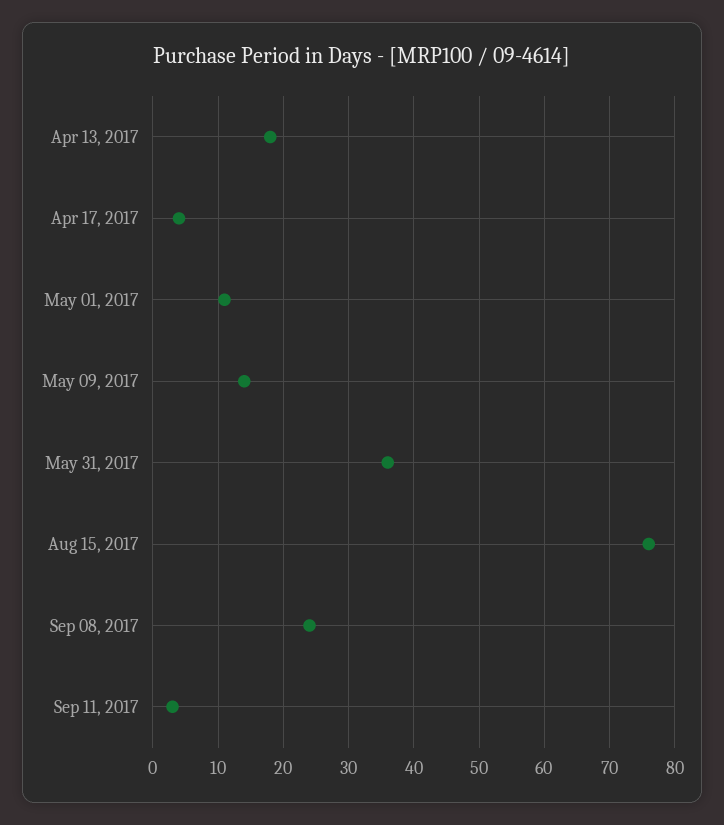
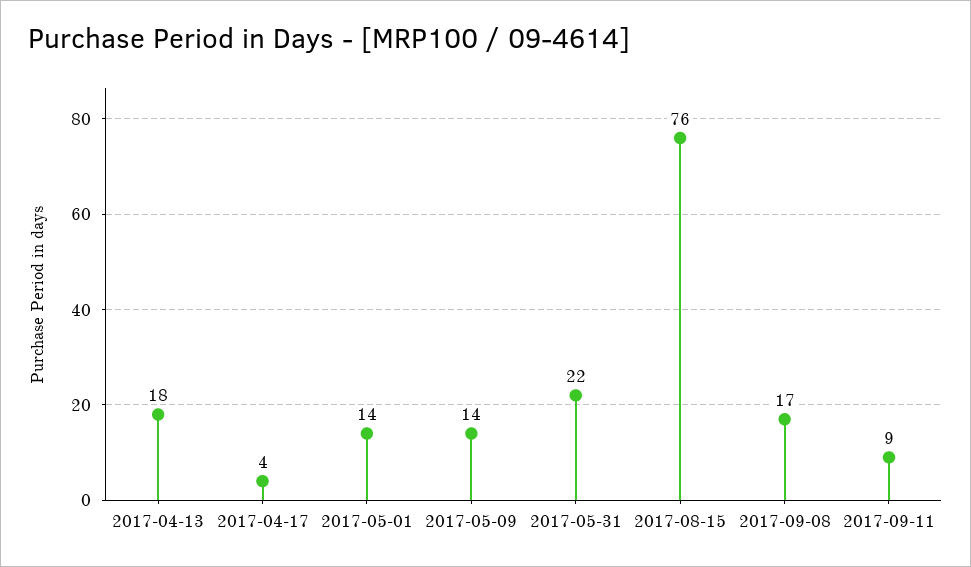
May 01, 2017: 11 -> 14
May 31, 2017: 36 -> 22
Sep 08, 2017: 24 -> 17
Sep 11, 2017: 3 -> 9

